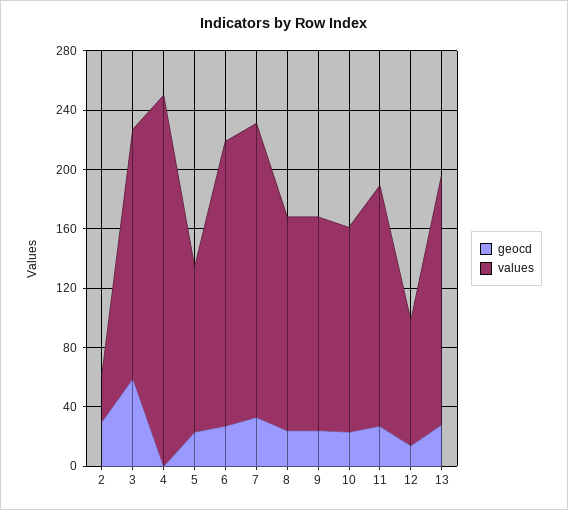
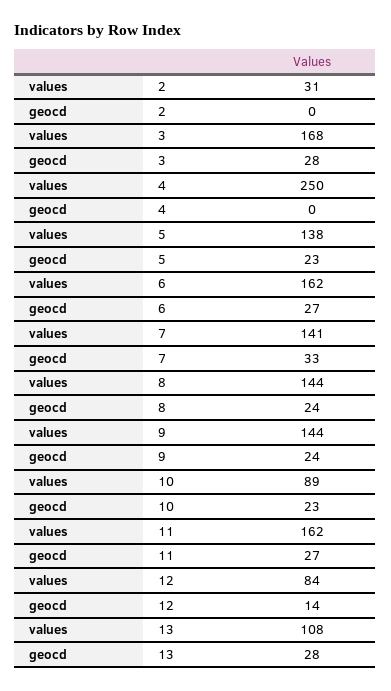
geocd, 2: 30 -> 0
geocd, 3: 60 -> 28
values, 5: 110 -> 138
values, 6: 190 -> 162
values, 7: 200 -> 141
values, 10: 140 -> 89
values, 13: 170 -> 108

